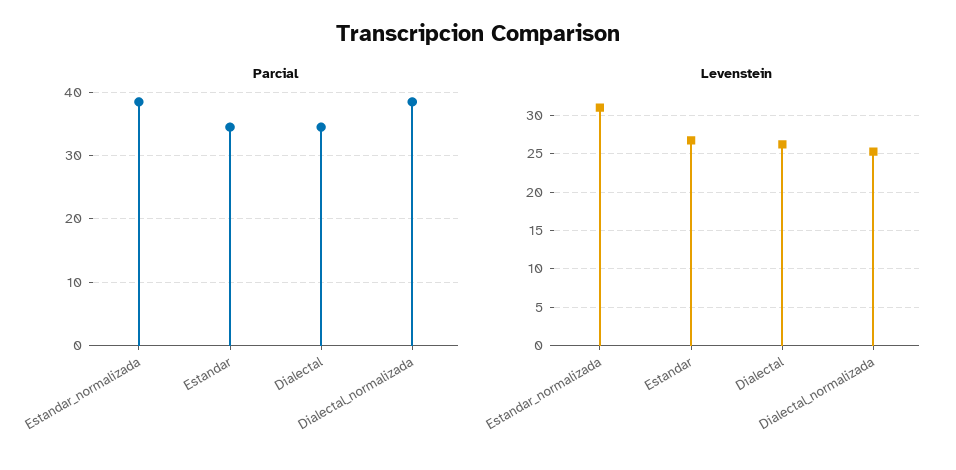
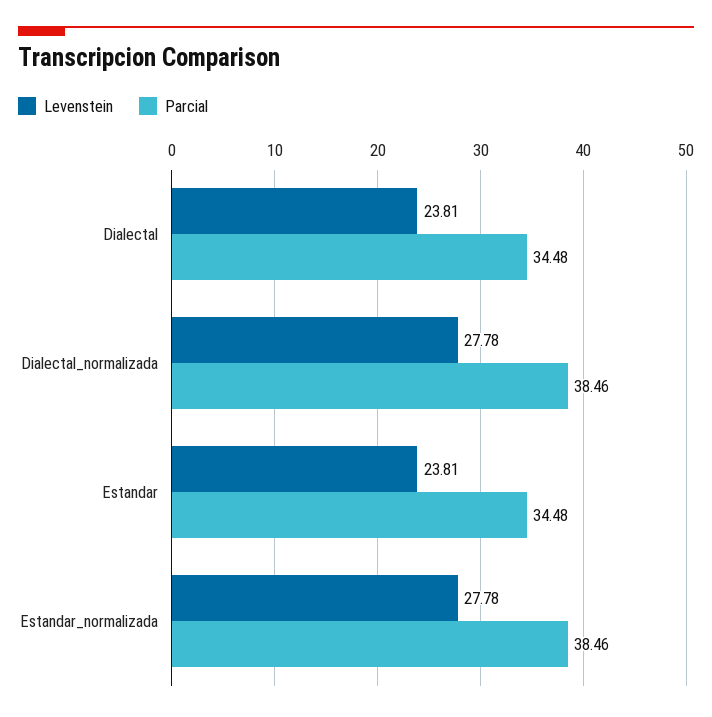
Levenstein, Estandar_normalizada: 31 -> 27.78
Levenstein, Estandar: 27 -> 23.81
Levenstein, Dialectal: 26 -> 23.81
Levenstein, Dialectal_normalizada: 25 -> 27.78

